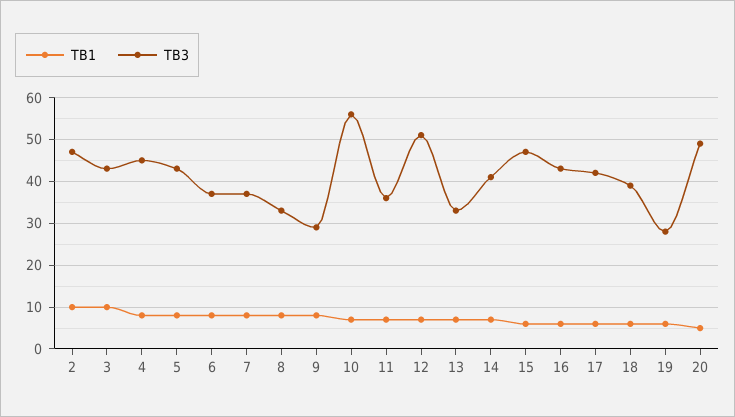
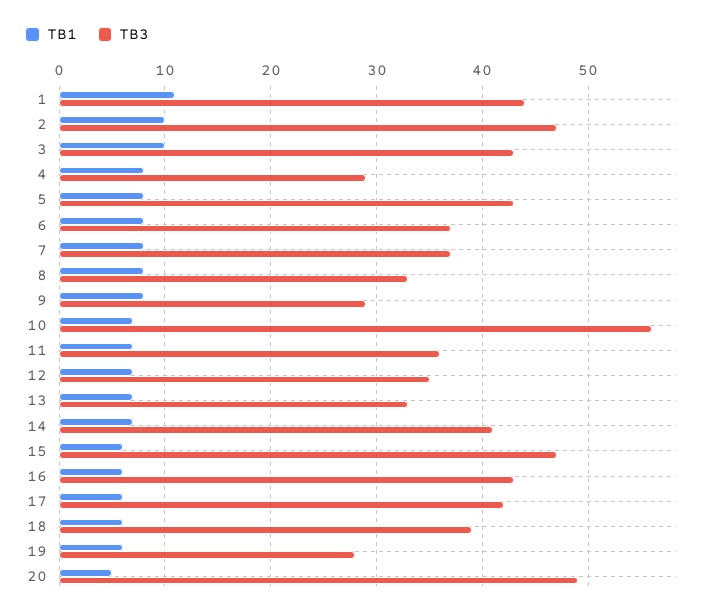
TB3, 4: 45 -> 29
TB3, 12: 50 -> 35
TB1, 1: none -> 11
TB3, 1: none -> 44

